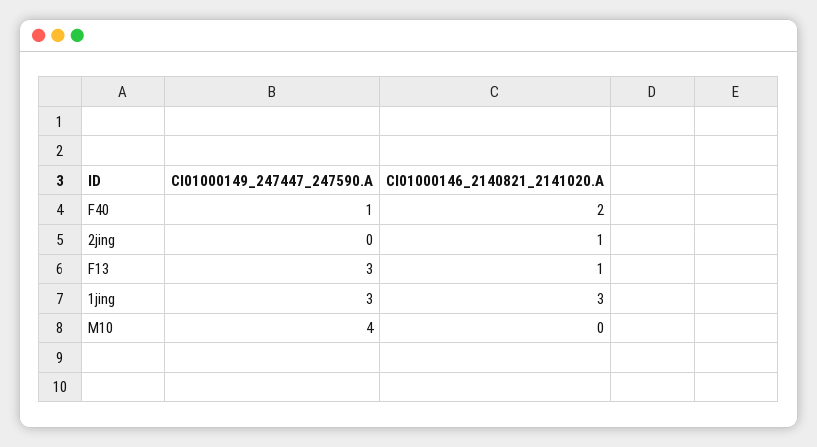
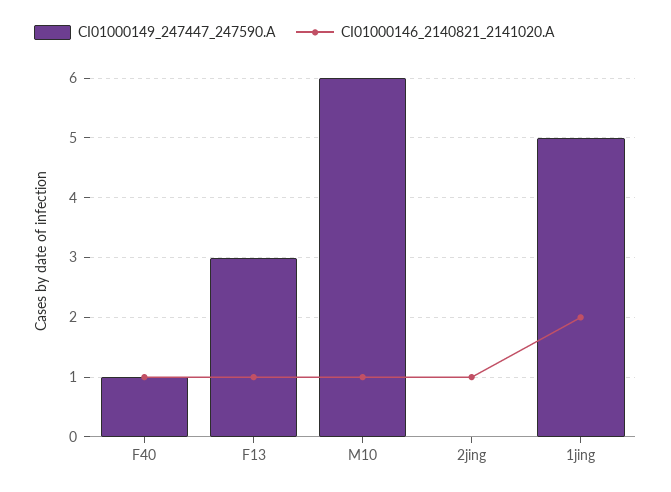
CI01000146_2140821_2141020.A, F40: 2 -> 1
CI01000149_247447_247590.A, 1jing: 3 -> 5
CI01000146_2140821_2141020.A, 1jing: 3 -> 2
CI01000149_247447_247590.A, M10: 4 -> 6
CI01000146_2140821_2141020.A, M10: 0 -> 1

